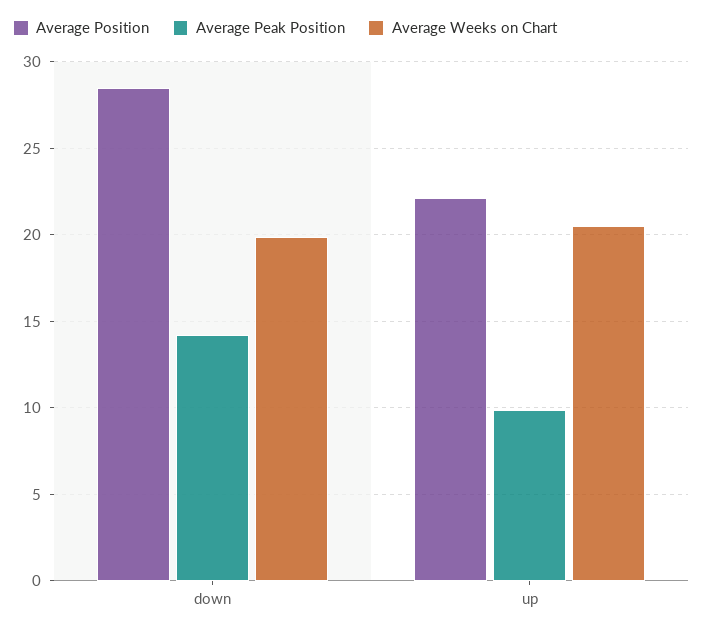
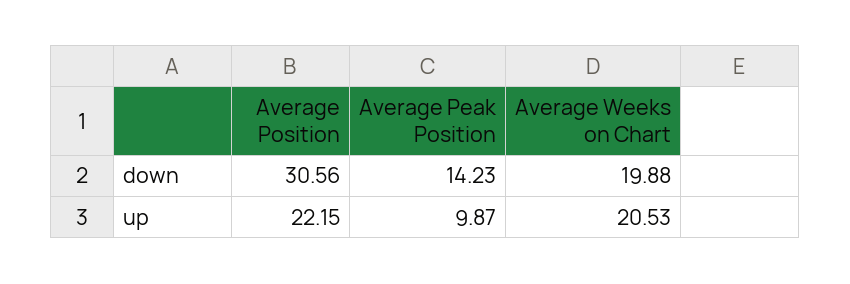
Average Position, down: 28.5 -> 30.56

